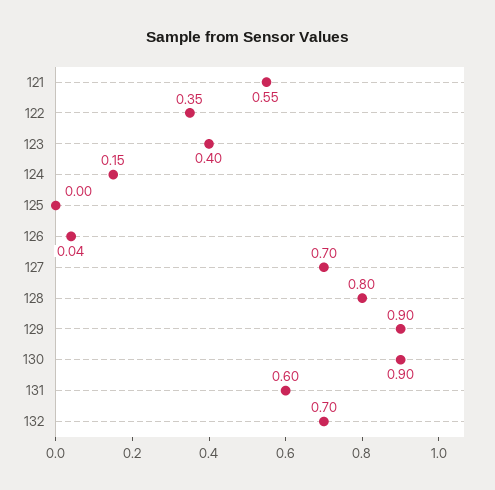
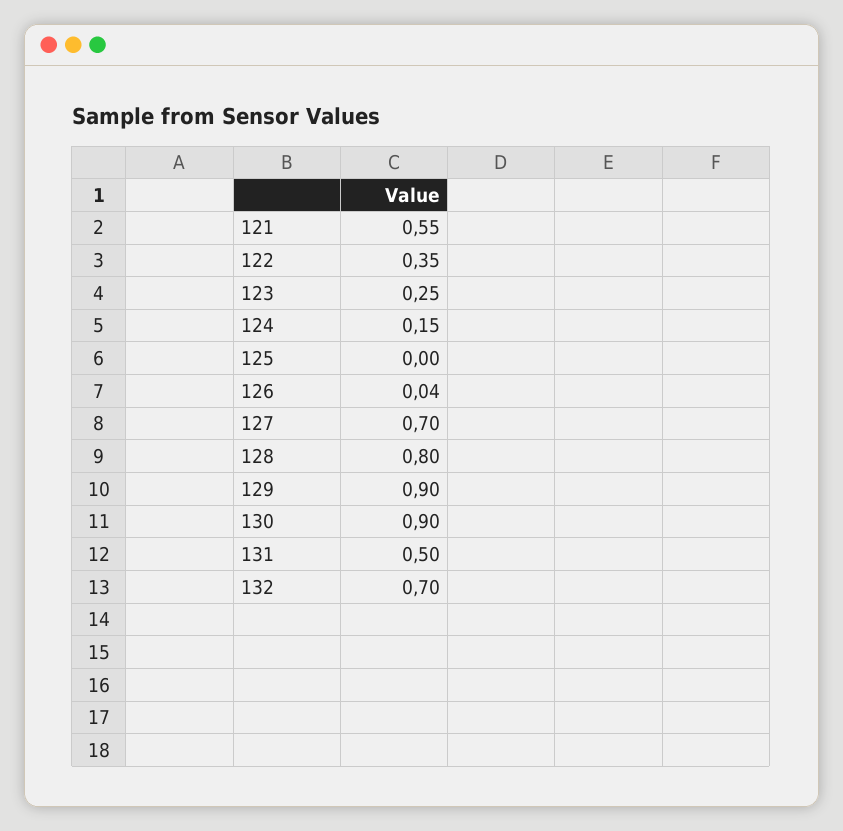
123: 0.4 -> 0.25
131: 0.6 -> 0.5

